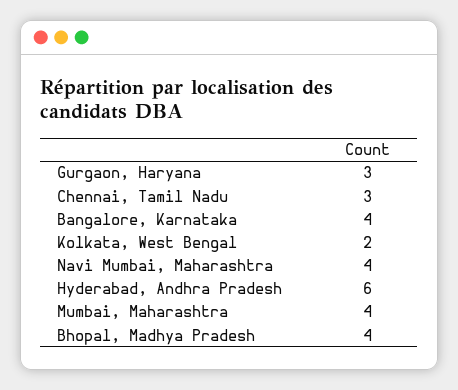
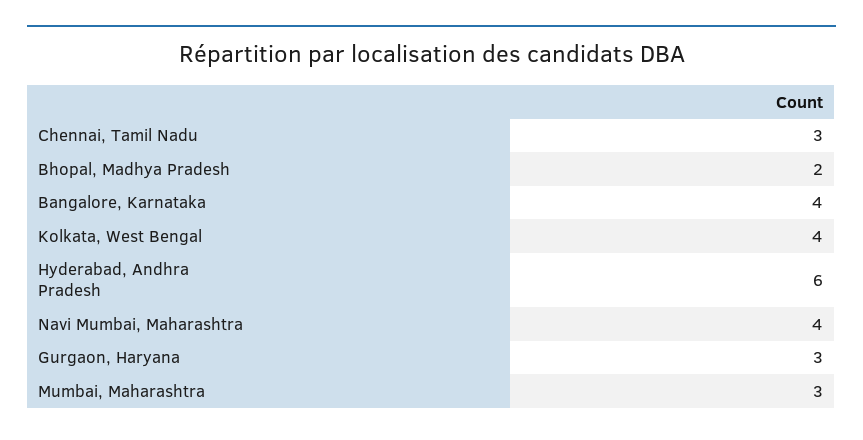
Kolkata, West Bengal: 2 -> 4
Mumbai, Maharashtra: 4 -> 3
Bhopal, Madhya Pradesh: 4 -> 2

